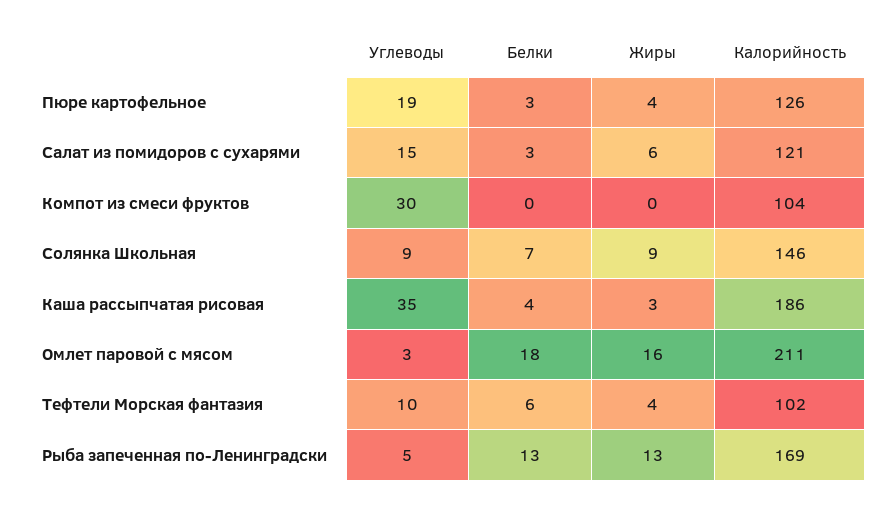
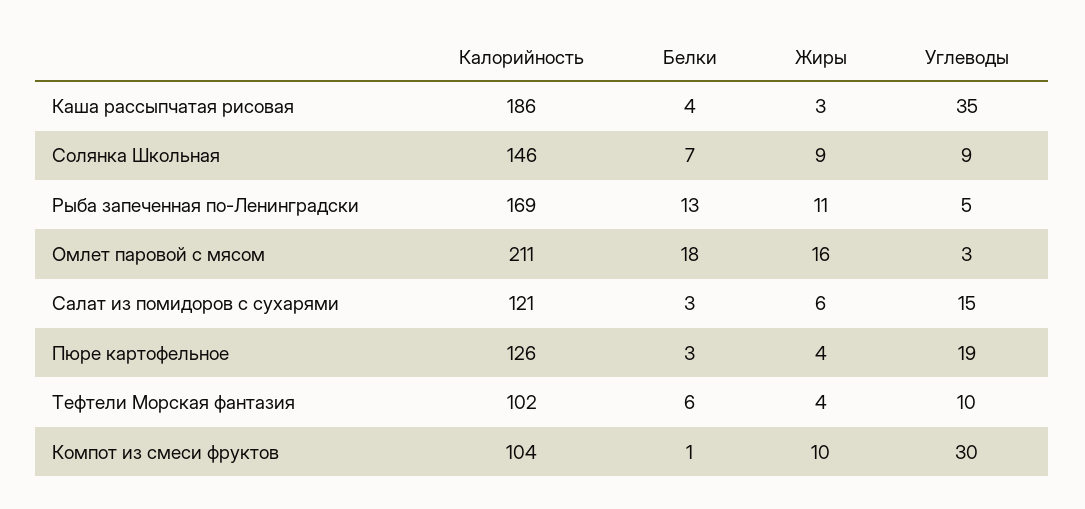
Белки, Компот из смеси фруктов: 0 -> 1
Жиры, Компот из смеси фруктов: 0 -> 10
Жиры, Рыба запеченная по-Ленинградски: 13 -> 11

